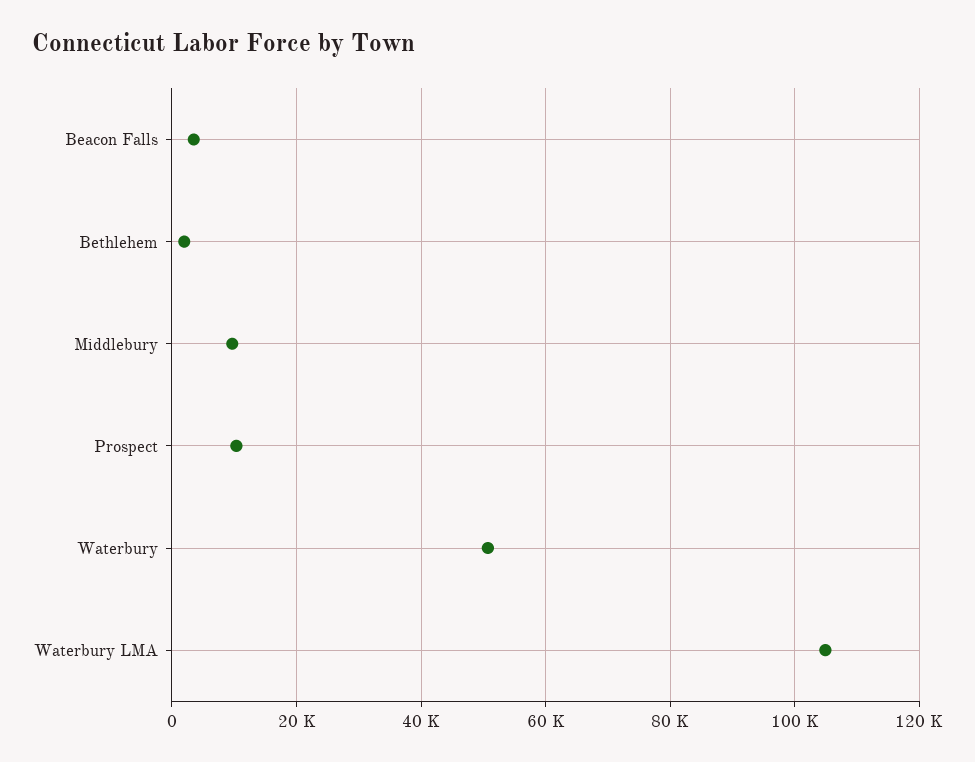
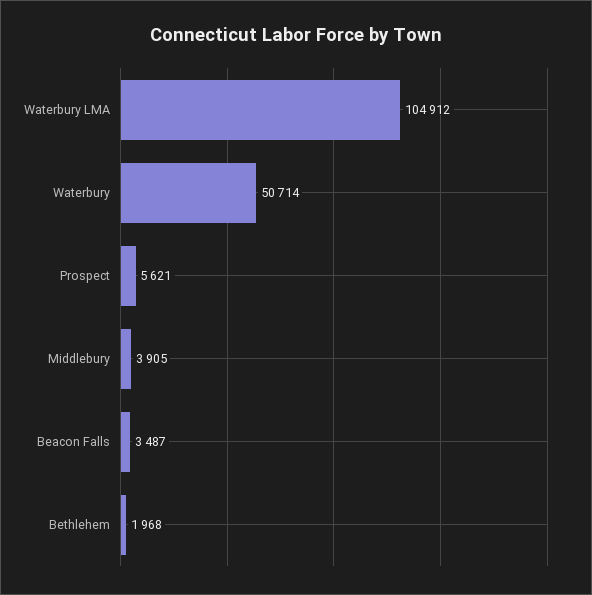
Middlebury: 10000 -> 3905
Prospect: 10000 -> 5621

